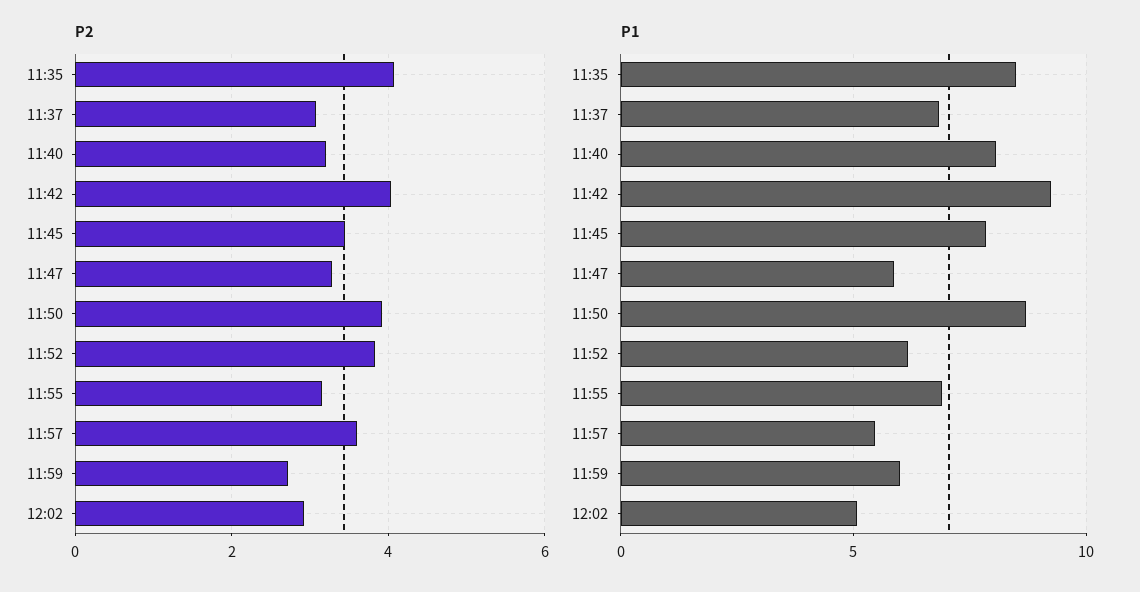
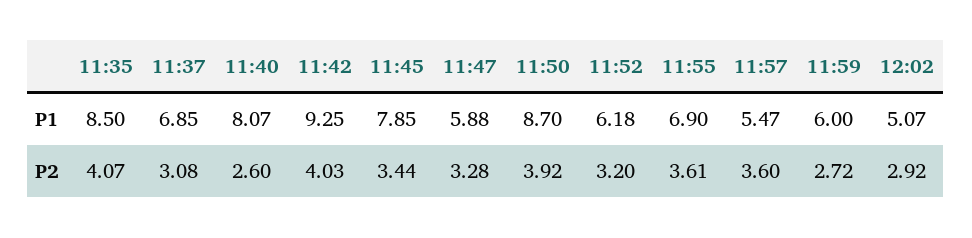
P2, 11:40: 3.2 -> 2.6
P2, 11:52: 3.8 -> 3.2
P2, 11:55: 3.2 -> 3.61

